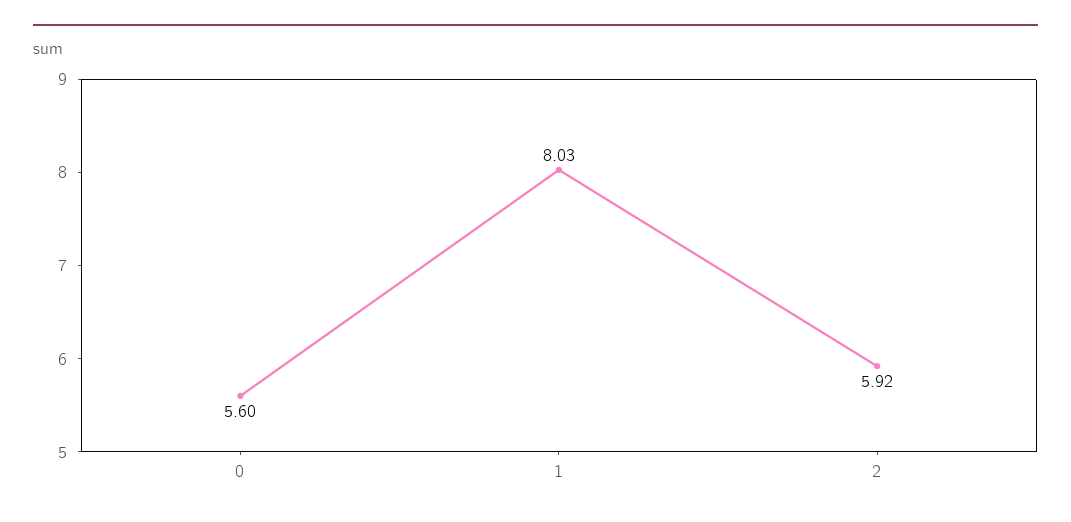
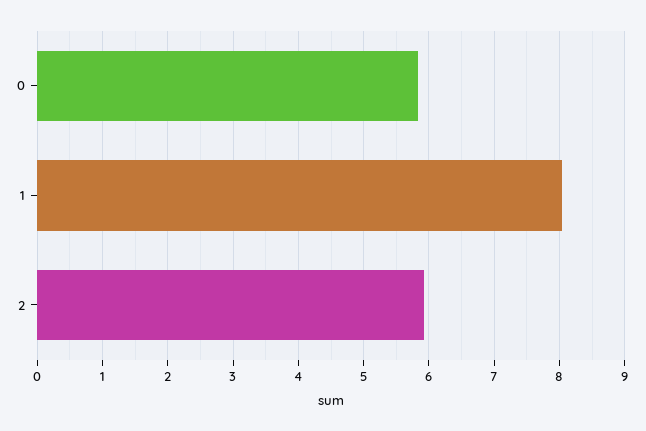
0: 5.6 -> 5.8

